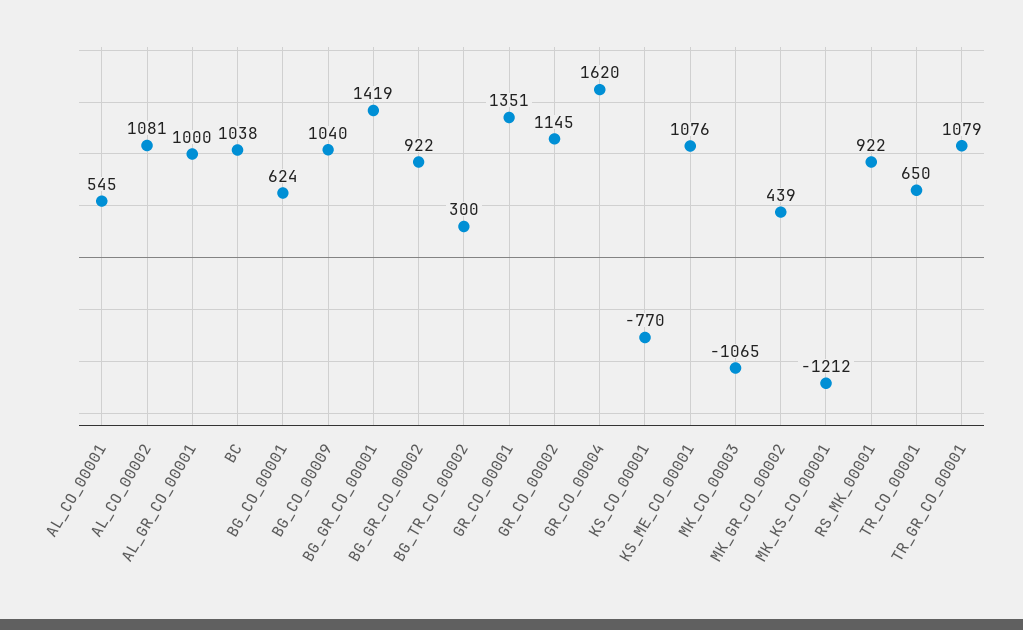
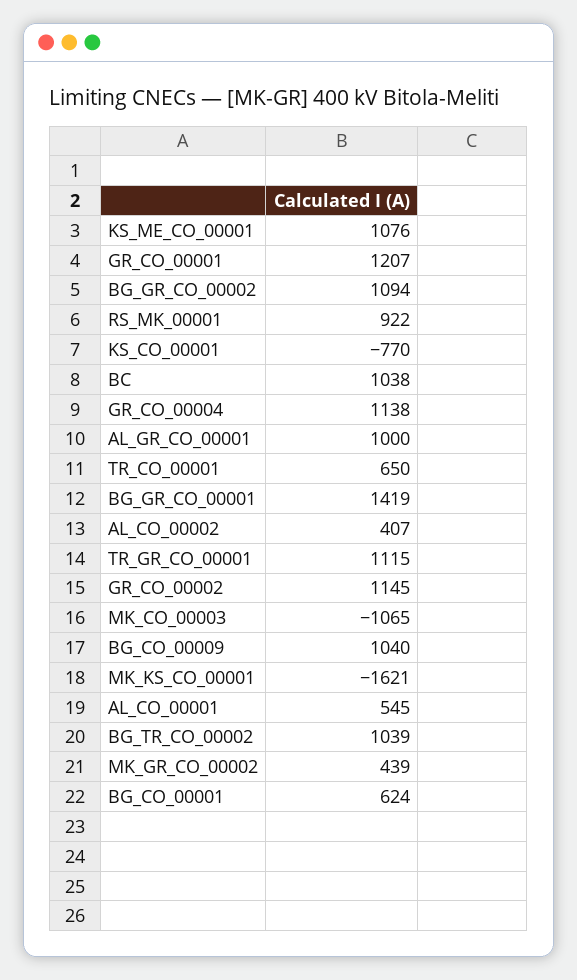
AL_CO_00002: 1081 -> 407
BG_GR_CO_00002: 922 -> 1094
BG_TR_CO_00002: 300 -> 1039
GR_CO_00001: 1351 -> 1207
GR_CO_00004: 1620 -> 1138
MK_KS_CO_00001: -1212 -> -1621
TR_GR_CO_00001: 1079 -> 1115

